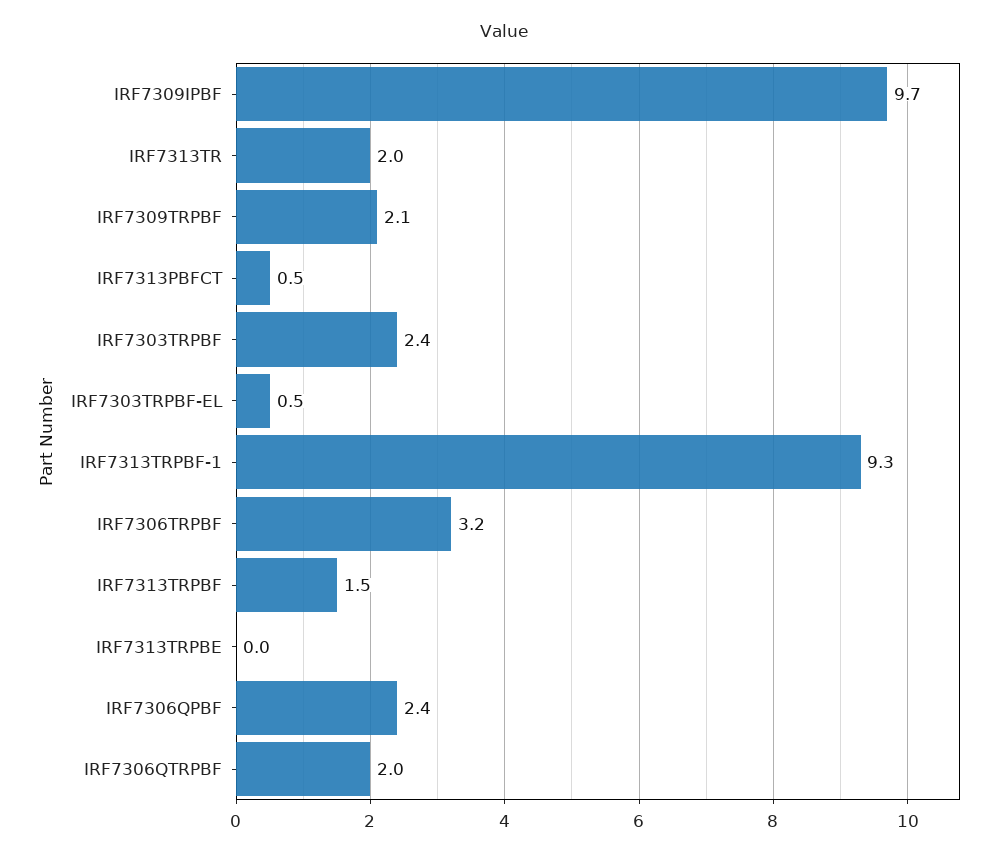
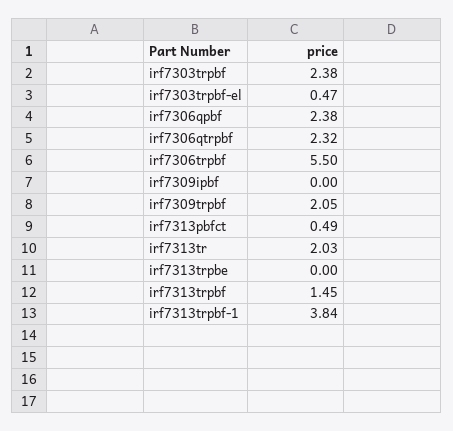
IRF7309IPBF: 9.7 -> 0
IRF7313TRPBF-1: 9.3 -> 3.84
IRF7306TRPBF: 3.2 -> 5.5
IRF7306QTRPBF: 2 -> 2.32

